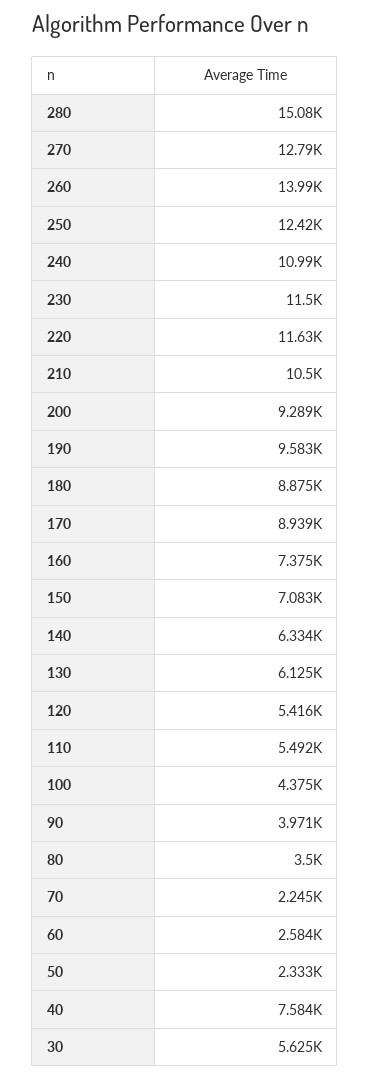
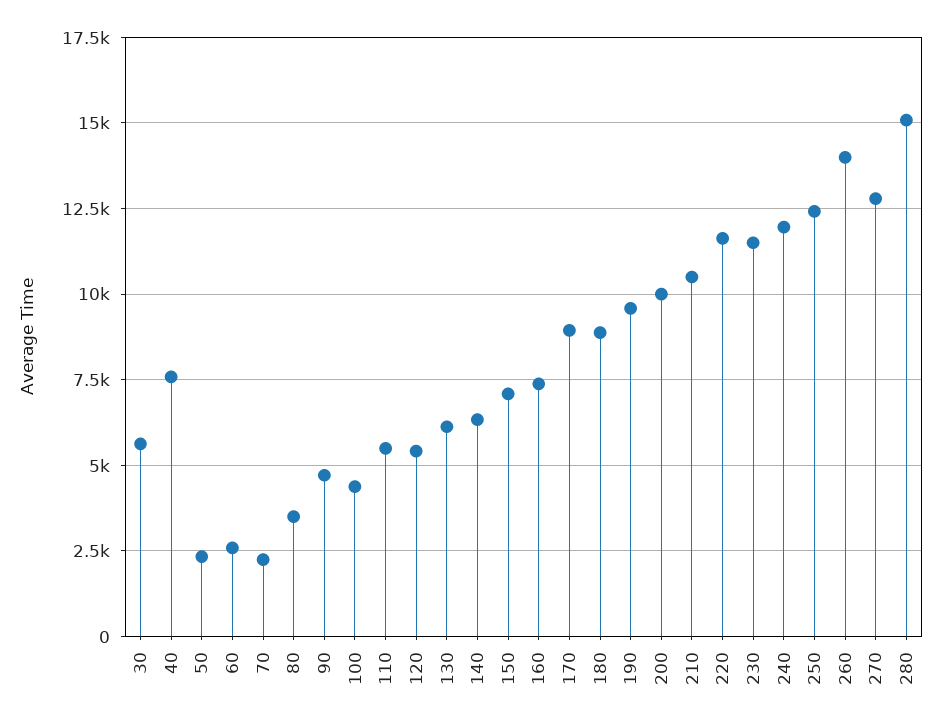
240: 10990 -> 12000
200: 9289 -> 10000
90: 3971 -> 4750

